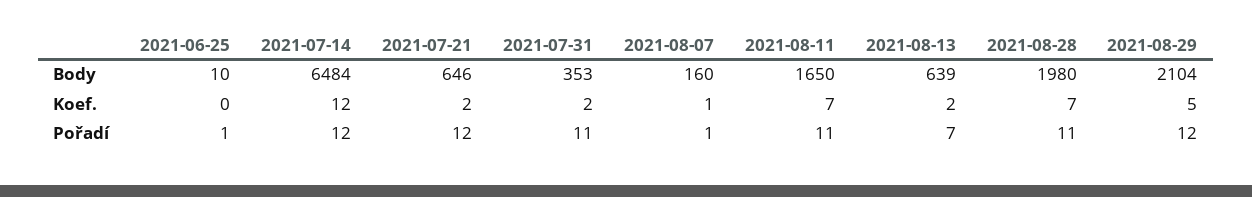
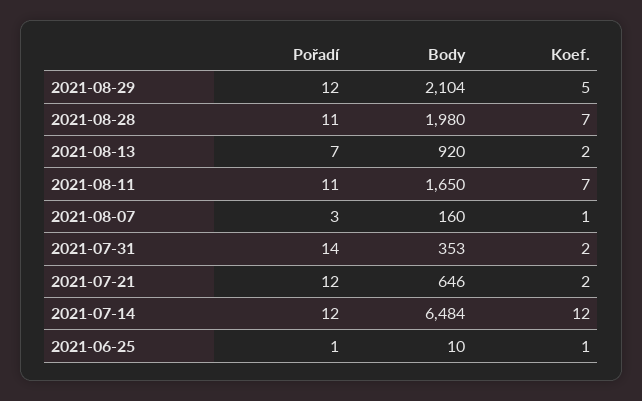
2021-08-13, Body: 639 -> 920
2021-06-25, Koef.: 0 -> 1
2021-07-31, Pořadí: 11 -> 14
2021-08-07, Pořadí: 1 -> 3

